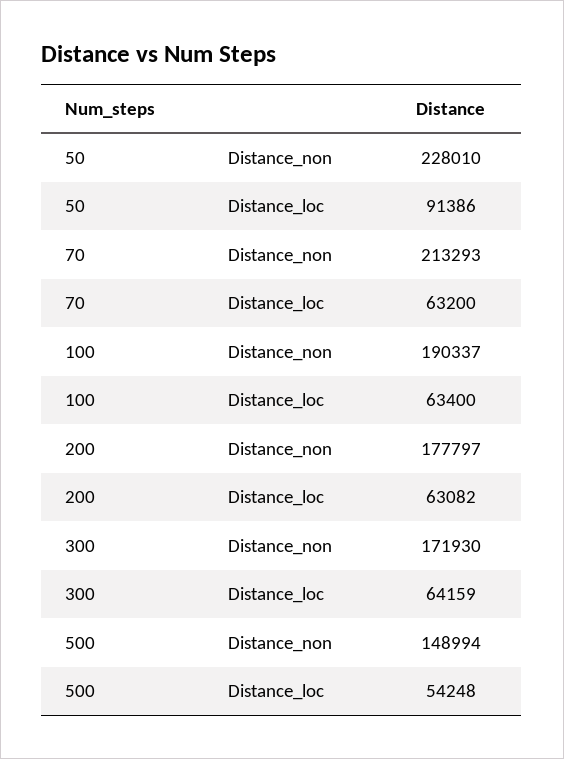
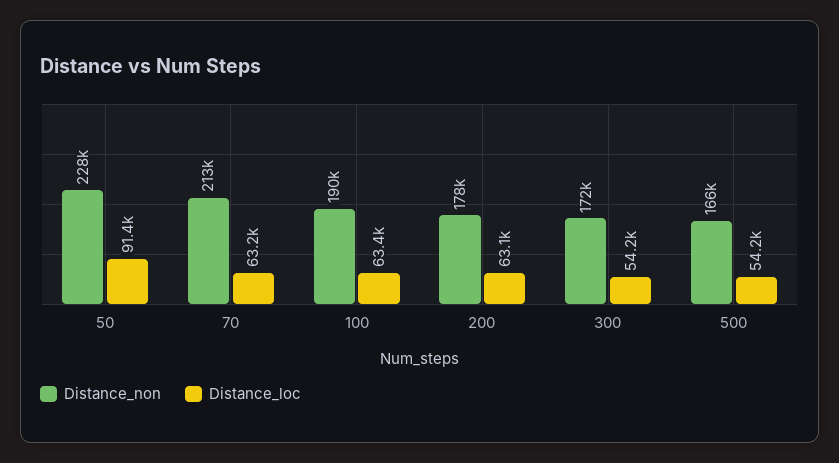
Distance_loc, 300: 64159 -> 54200
Distance_non, 500: 148994 -> 166000

